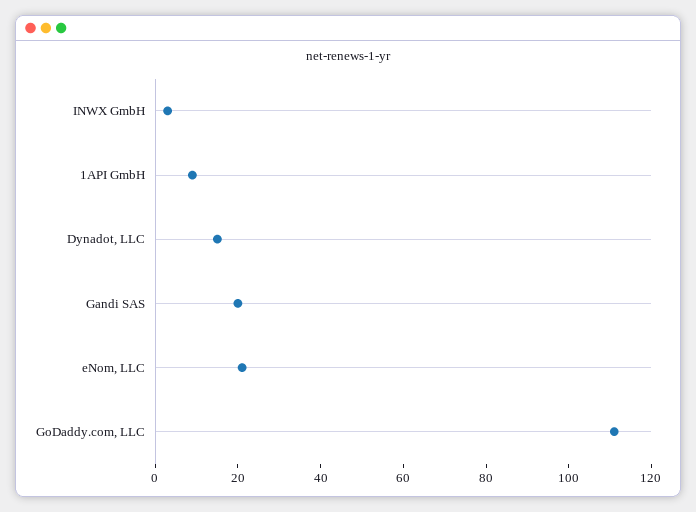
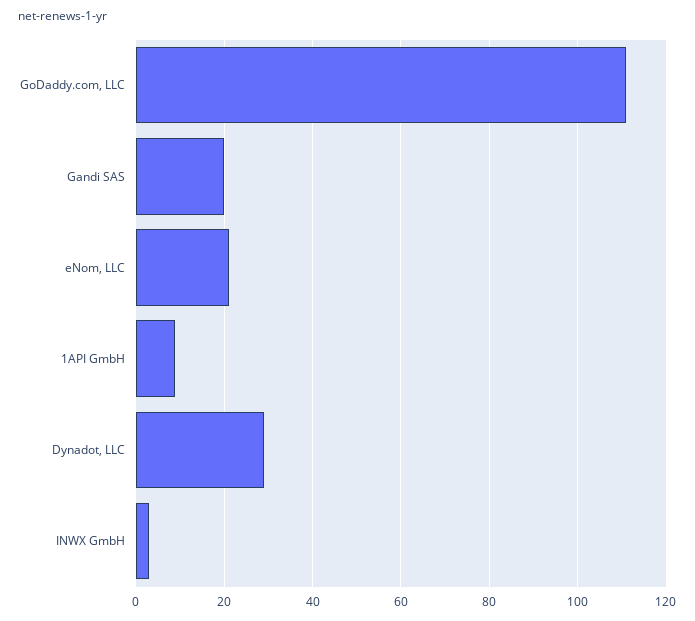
Dynadot, LLC: 15 -> 30

